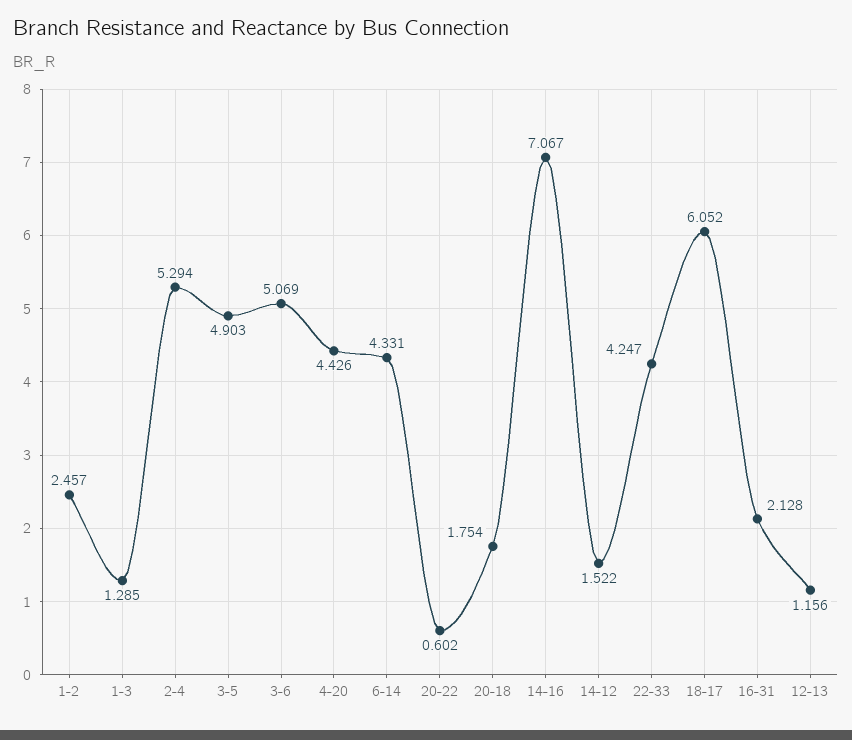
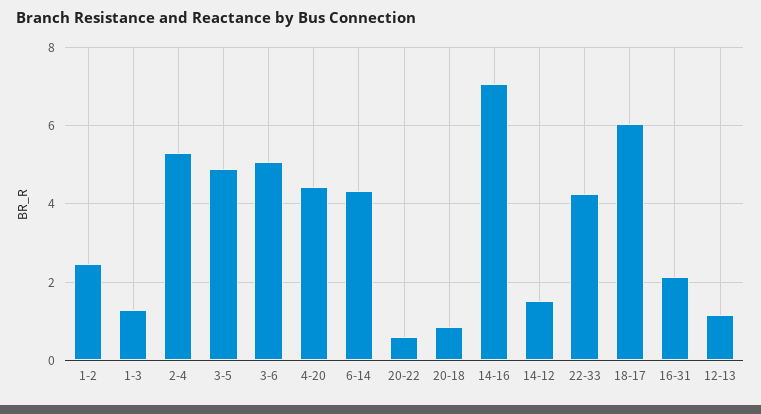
20-18: 1.754 -> 0.8

